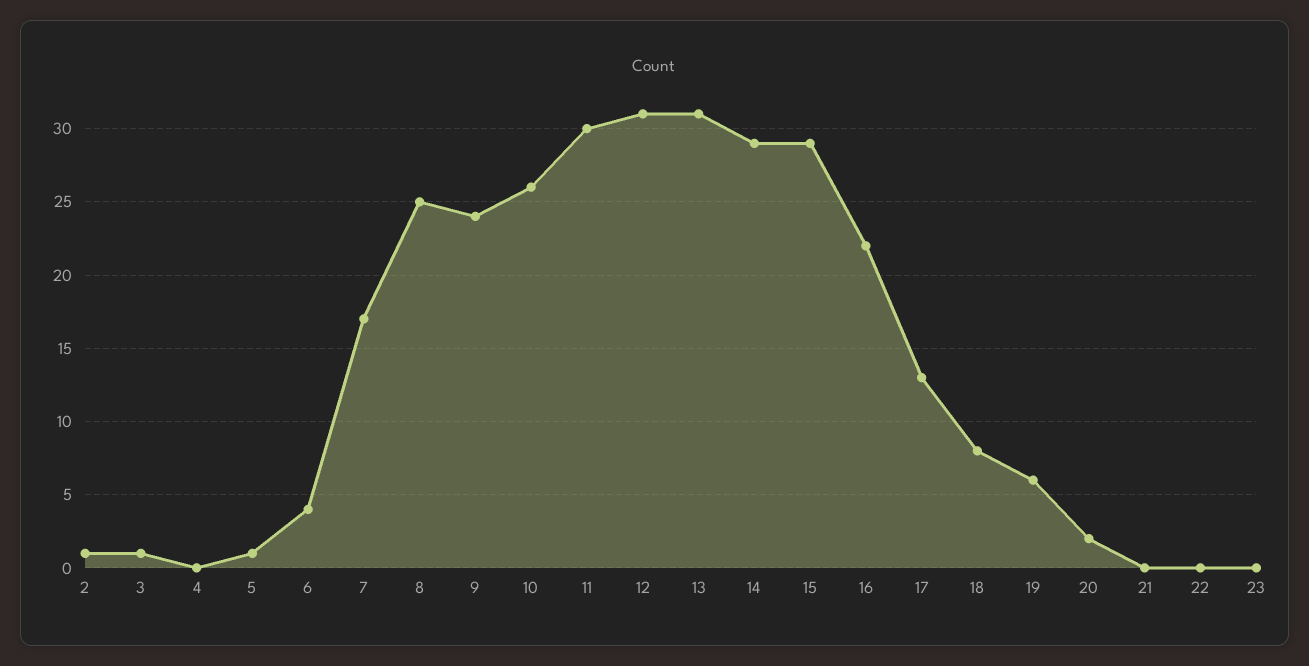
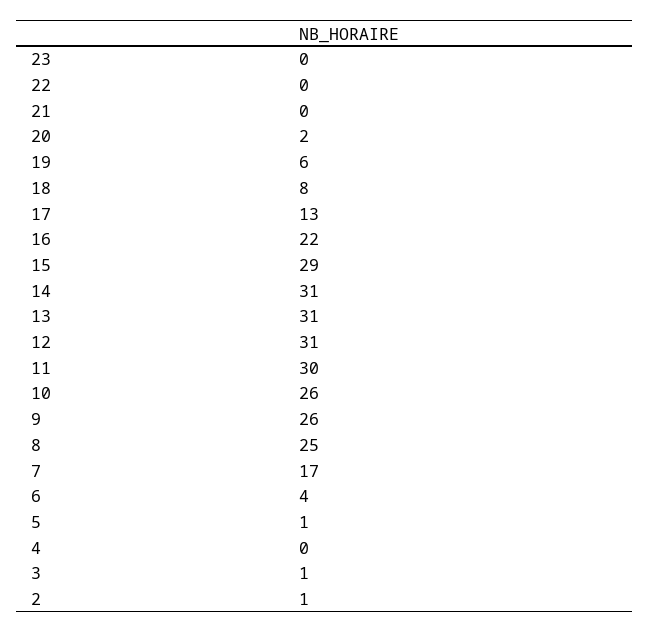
9: 24 -> 26
14: 29 -> 31

